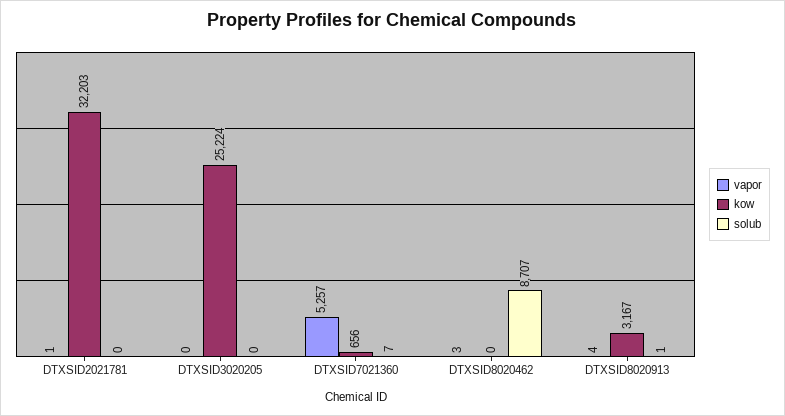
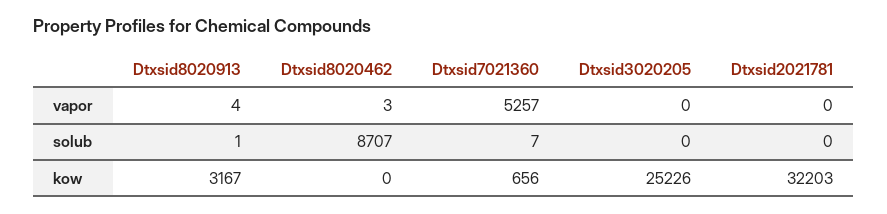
vapor, DTXSID2021781: 1 -> 0
kow, DTXSID3020205: 25224 -> 25226

